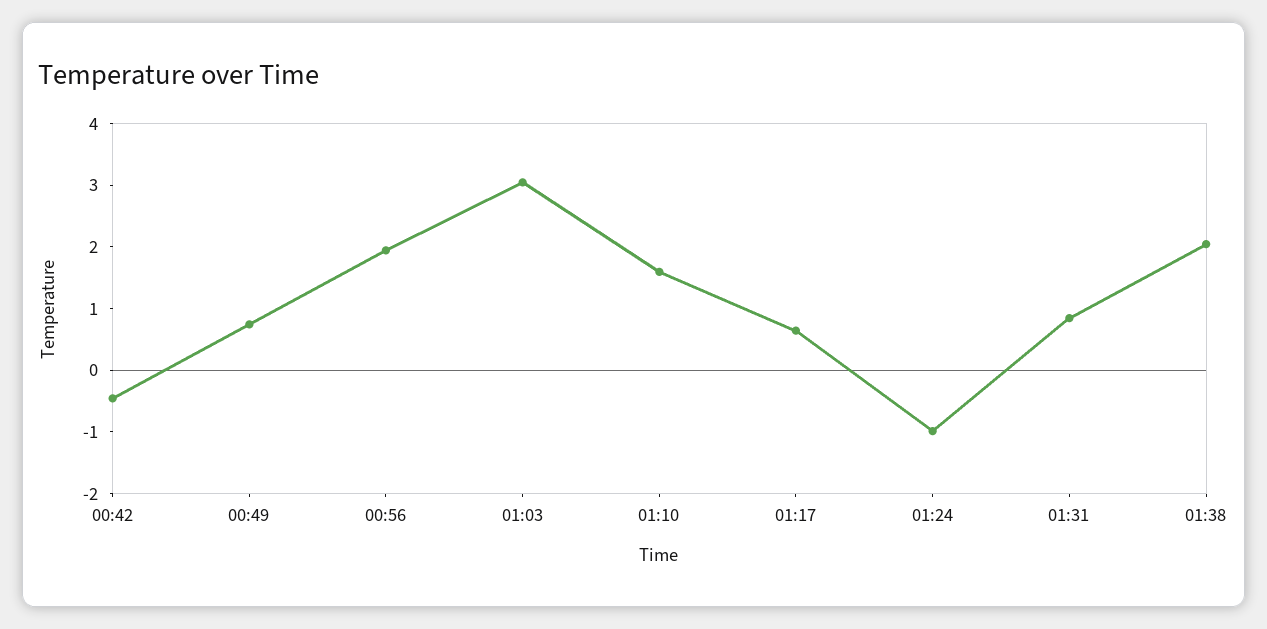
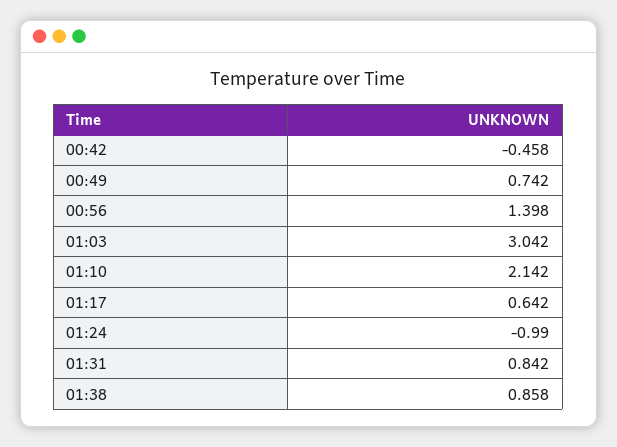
00:56: 2 -> 1.398
01:10: 1.6 -> 2.142
01:38: 2 -> 0.858

